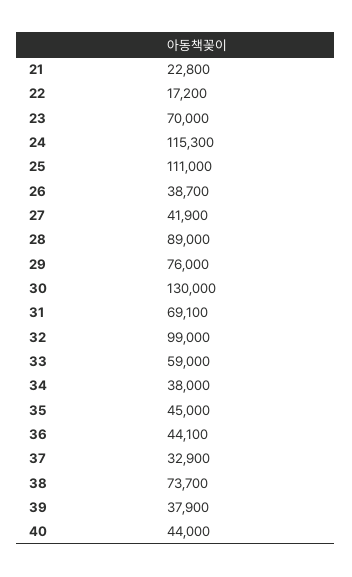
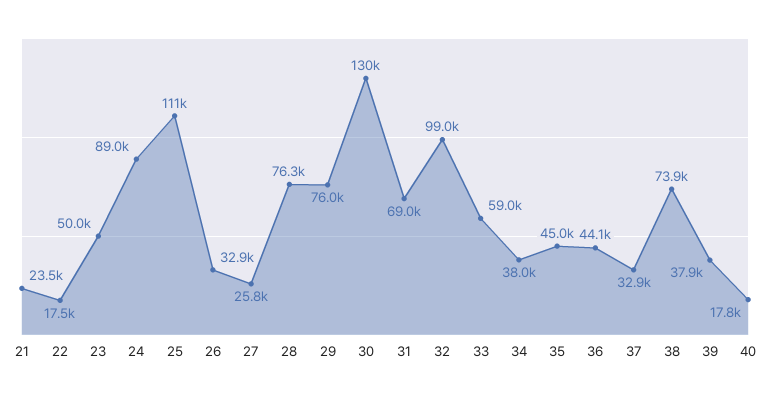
21: 22800 -> 23500
22: 17200 -> 17500
23: 70000 -> 50000
24: 115300 -> 89000
26: 38700 -> 32900
27: 41900 -> 25800
28: 89000 -> 76300
31: 69100 -> 69000
38: 73700 -> 73900
40: 44000 -> 17800

